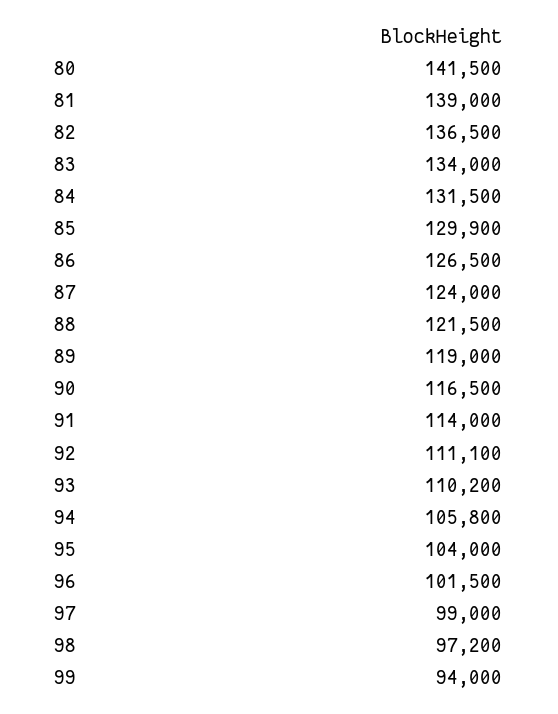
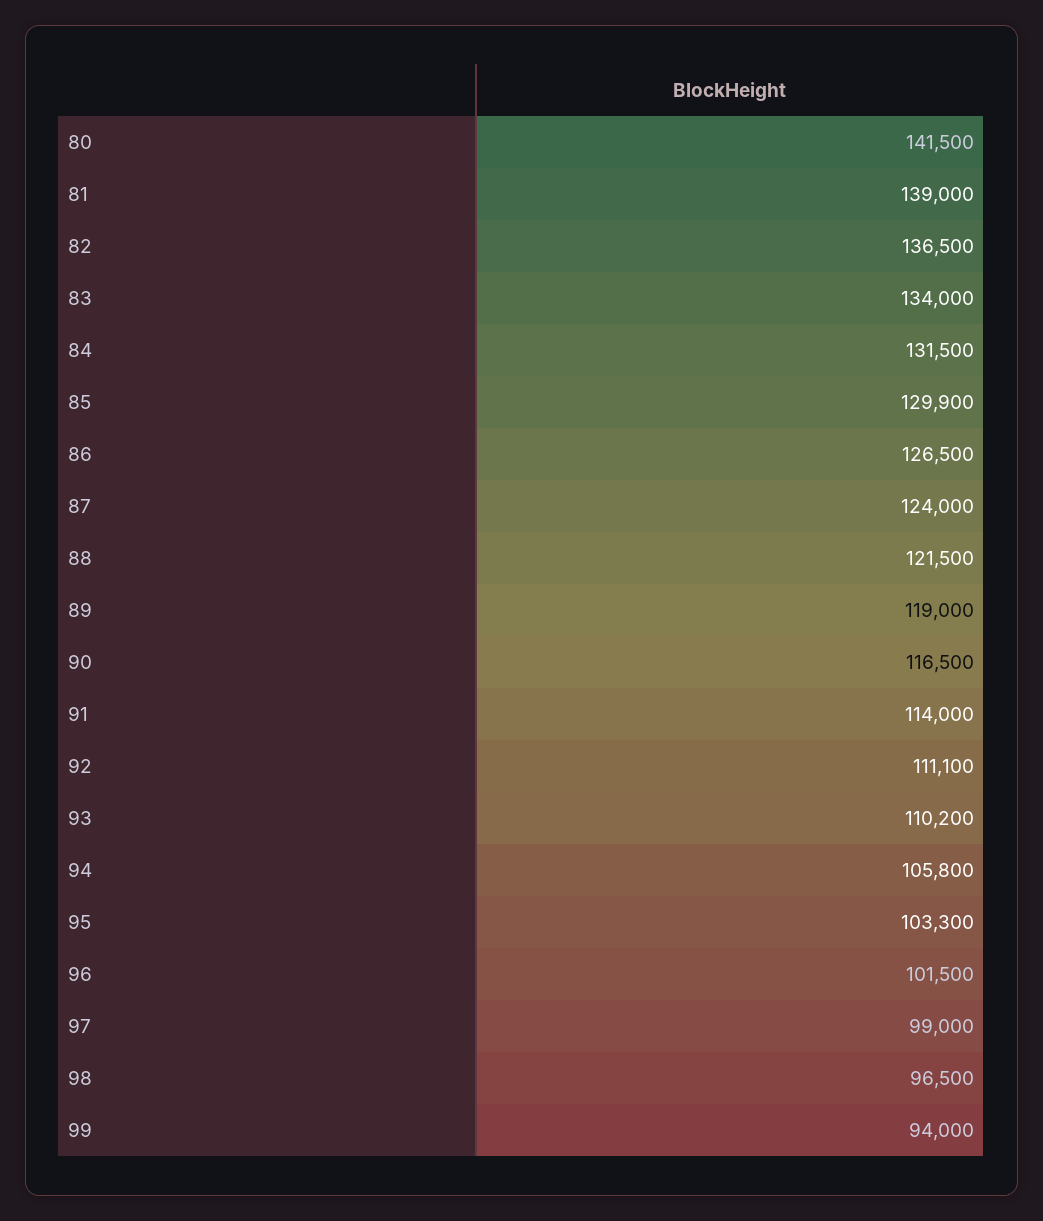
95: 104000 -> 103300
98: 97200 -> 96500

